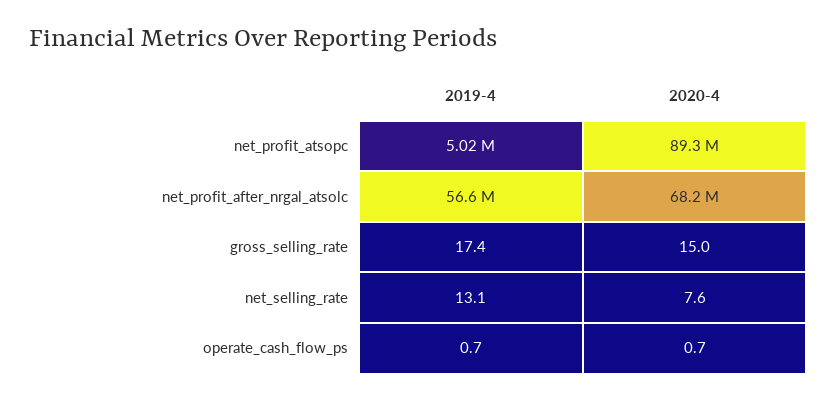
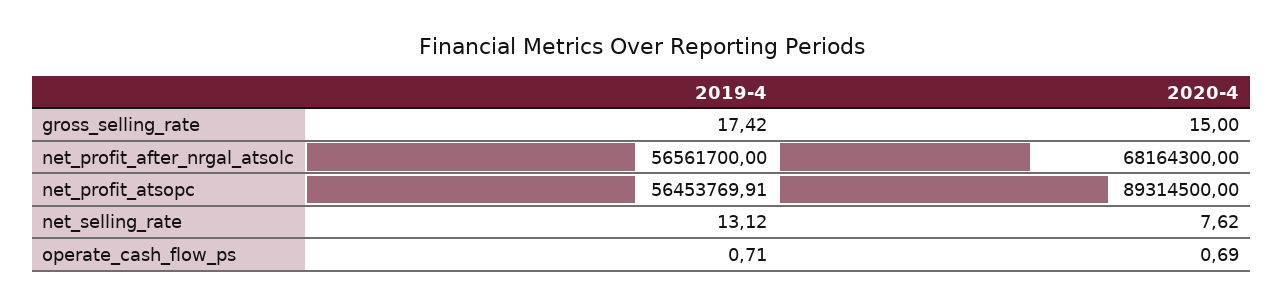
2019-4, net_profit_atsopc: 5020000 -> 56453769.91

